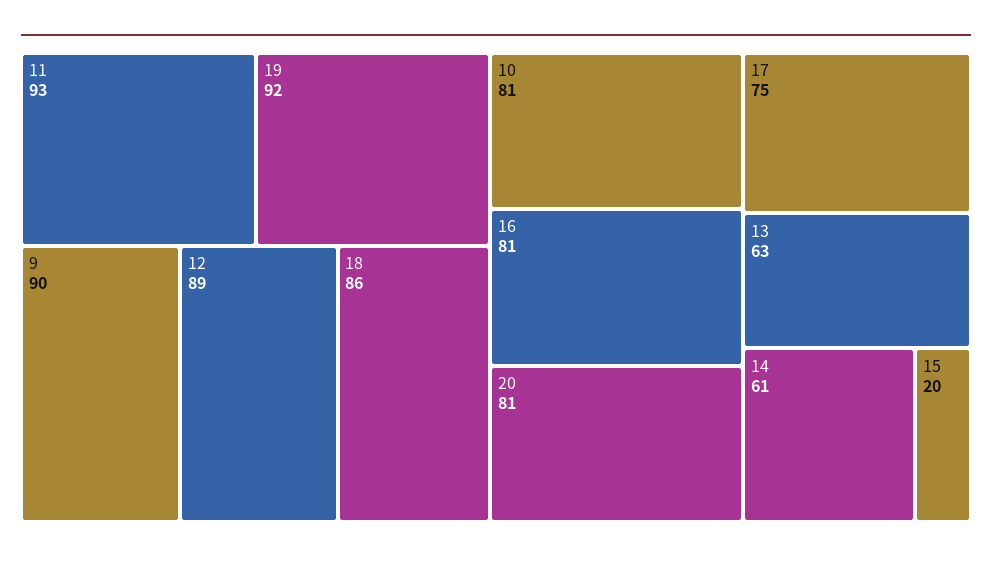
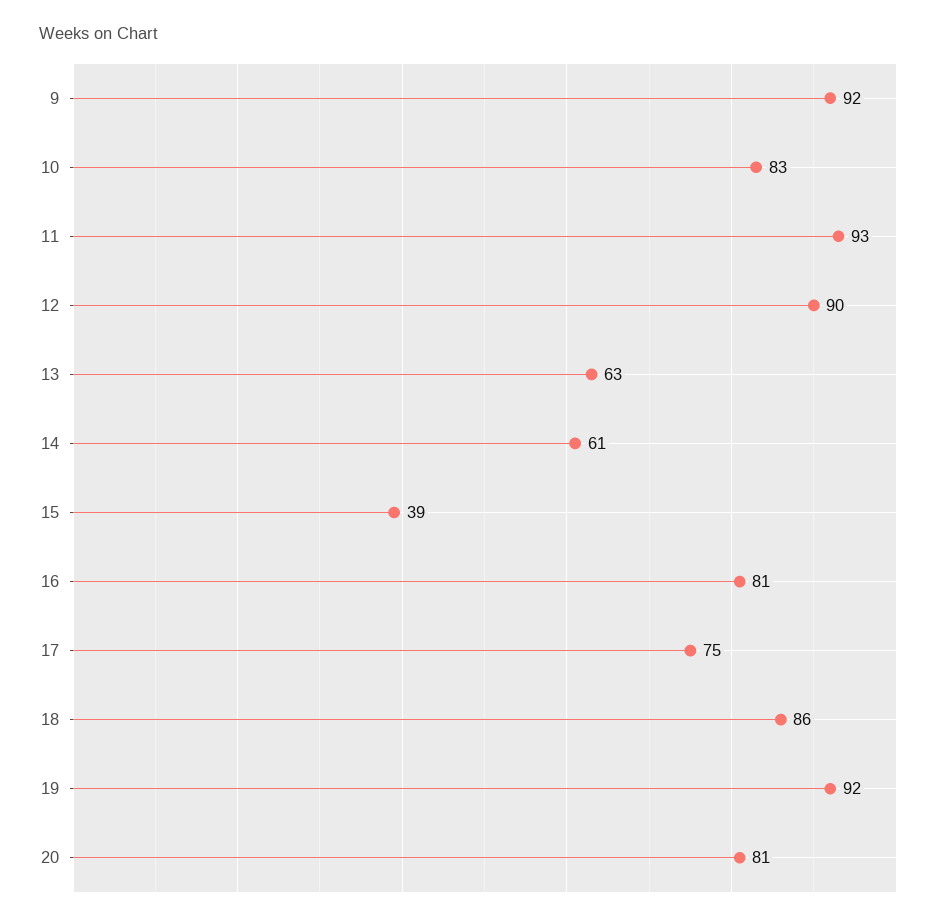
9: 90 -> 92
12: 89 -> 90
10: 81 -> 83
15: 20 -> 39

